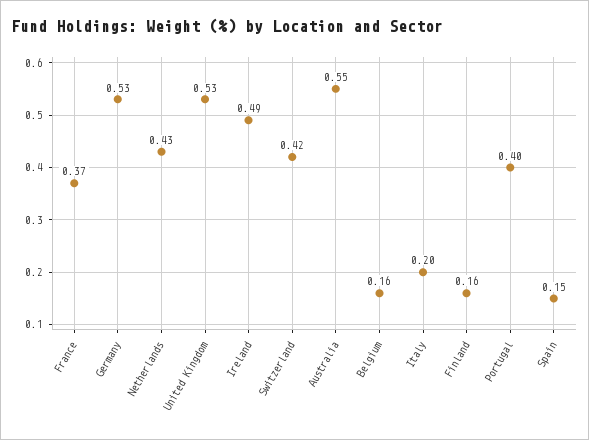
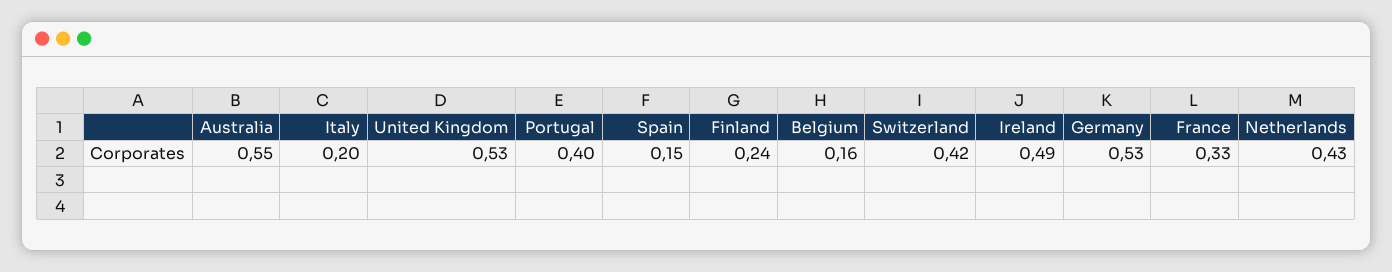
France: 0.37 -> 0.33
Finland: 0.16 -> 0.24

